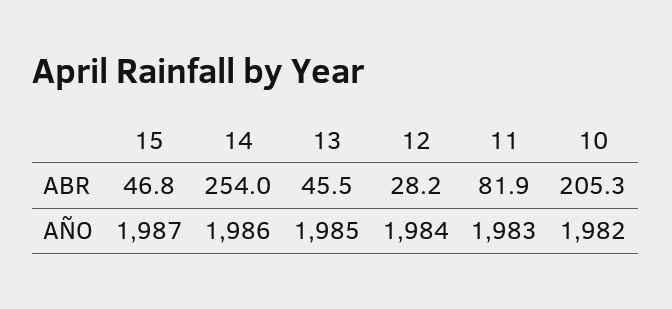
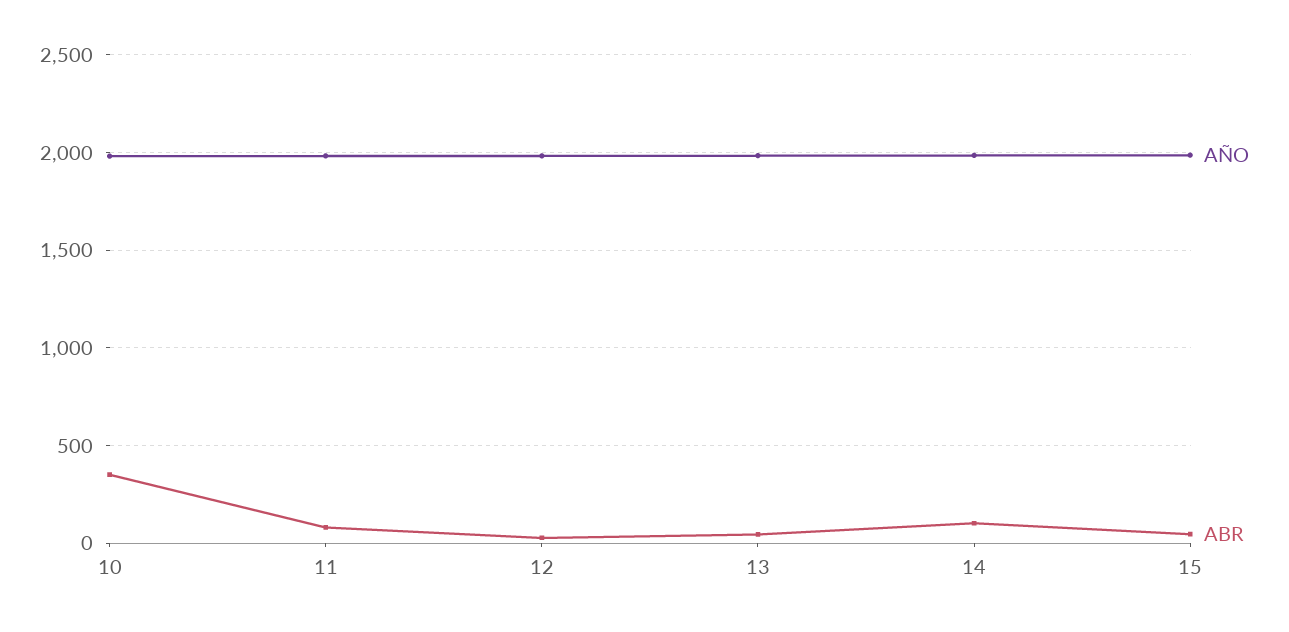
ABR, 14: 254 -> 100
ABR, 10: 205.3 -> 350

